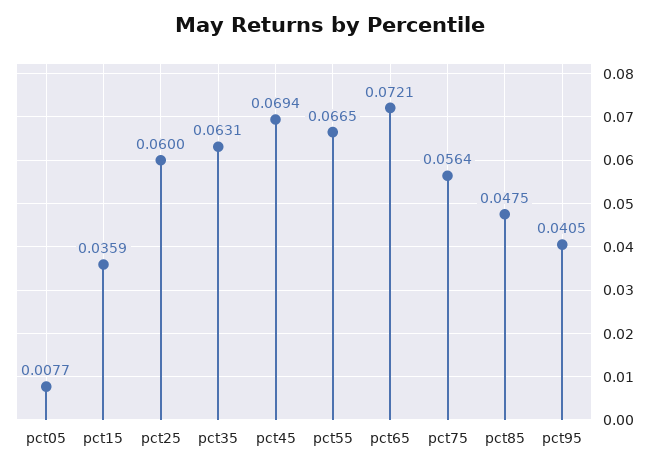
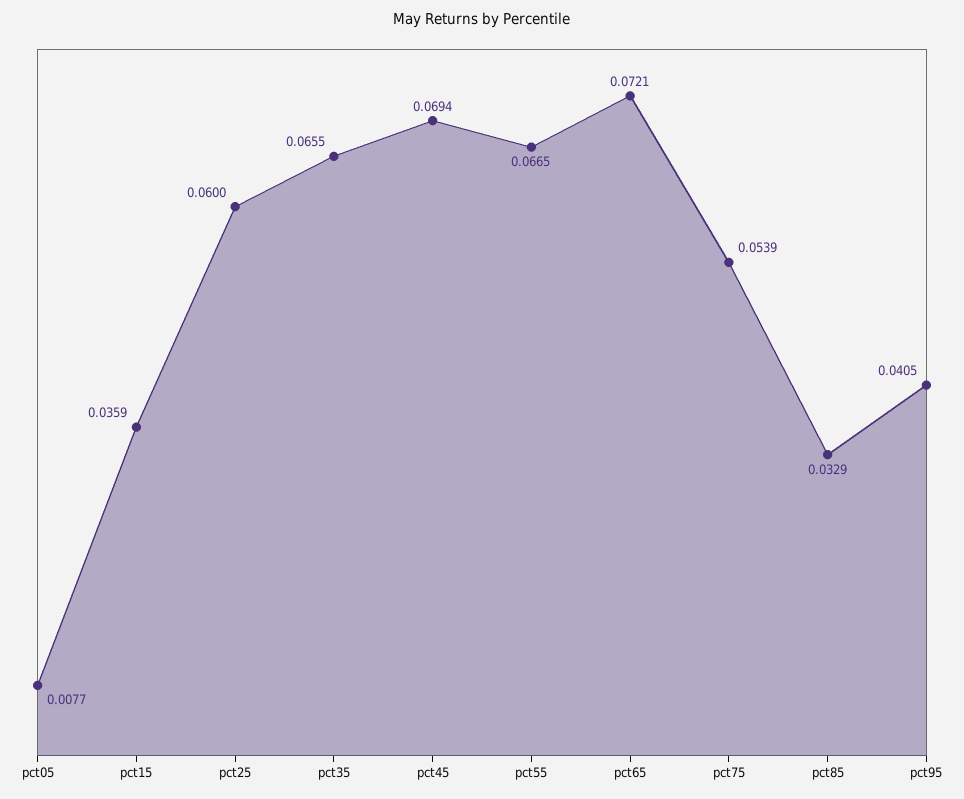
pct35: 0.0631 -> 0.0655
pct75: 0.0564 -> 0.0539
pct85: 0.0475 -> 0.0329

